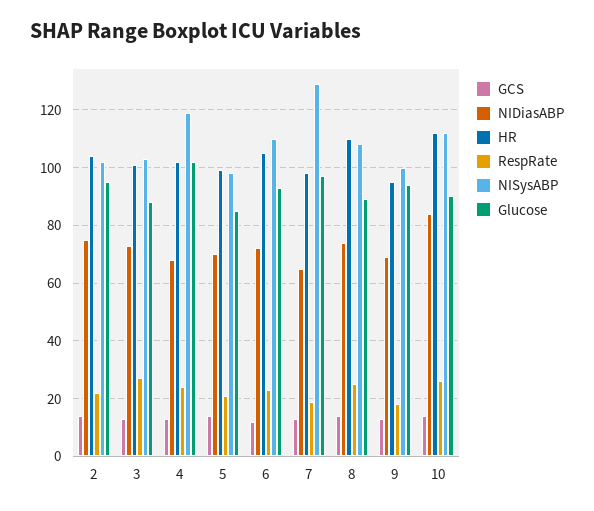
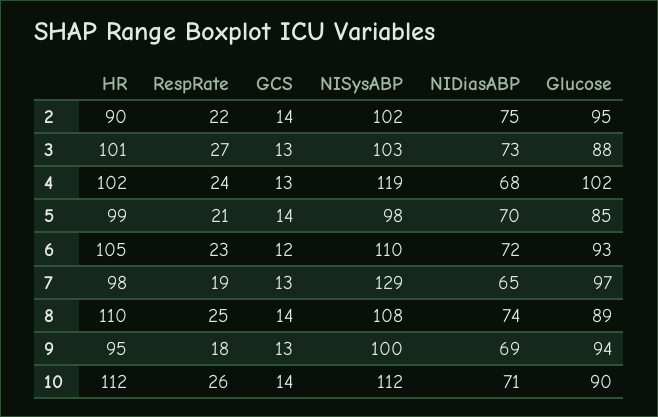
HR, 2: 105 -> 90
NIDiasABP, 10: 85 -> 71

